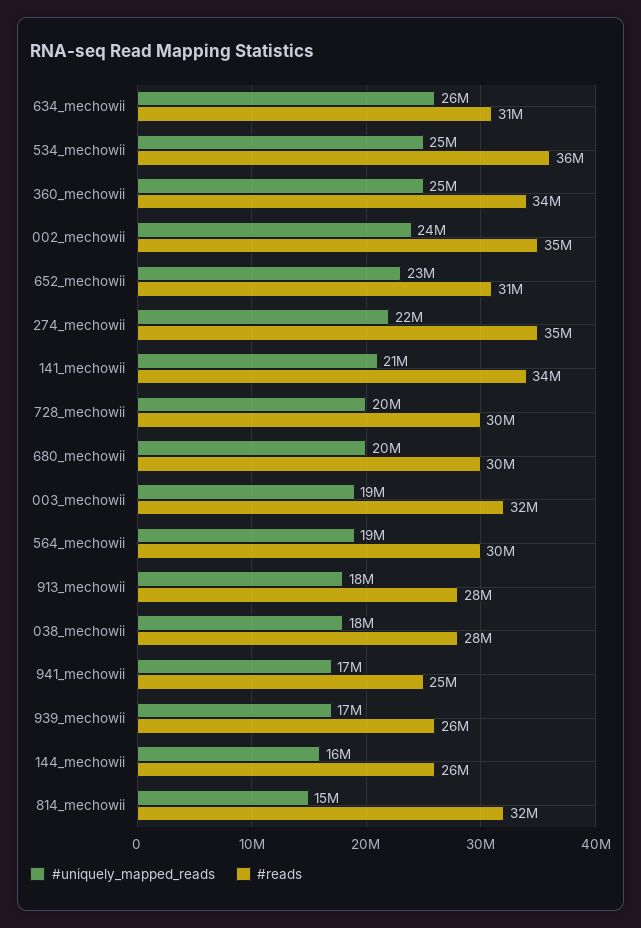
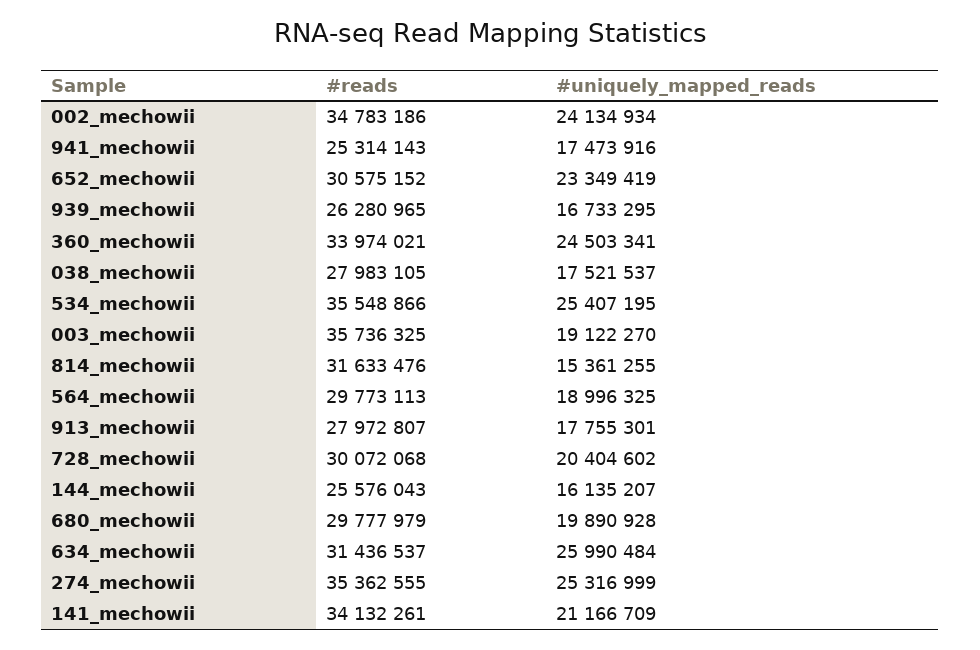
#uniquely_mapped_reads, 274_mechowii: 22000000 -> 25316999
#reads, 003_mechowii: 32000000 -> 35736325

